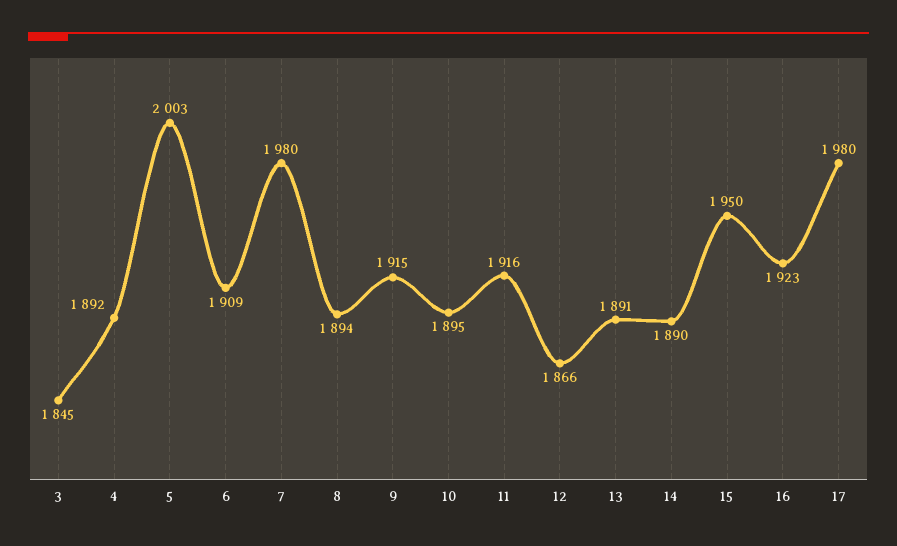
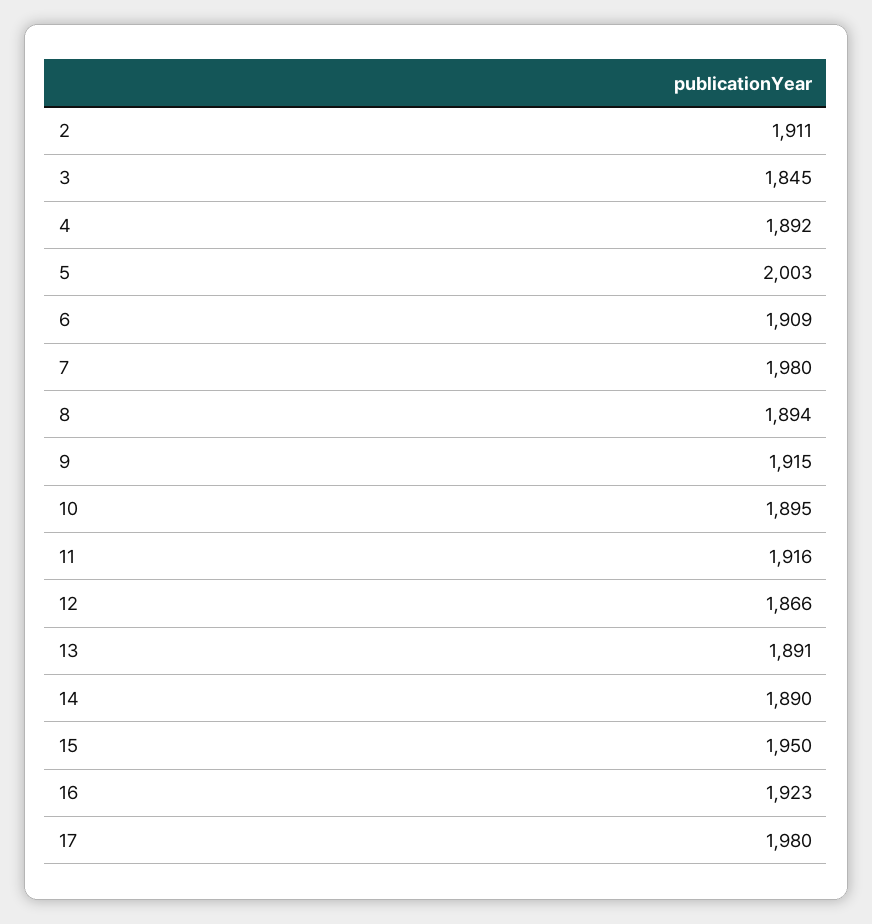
2: none -> 1911

